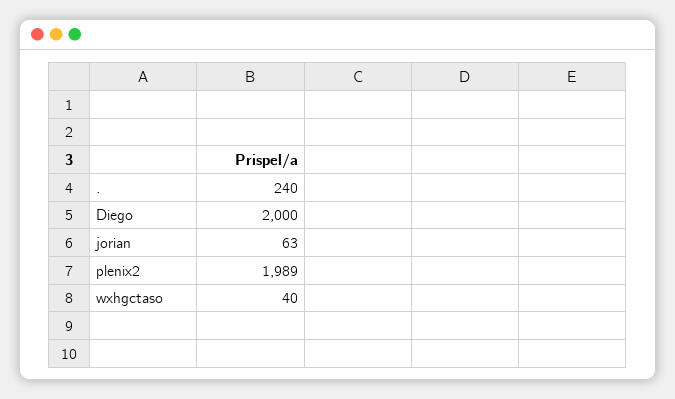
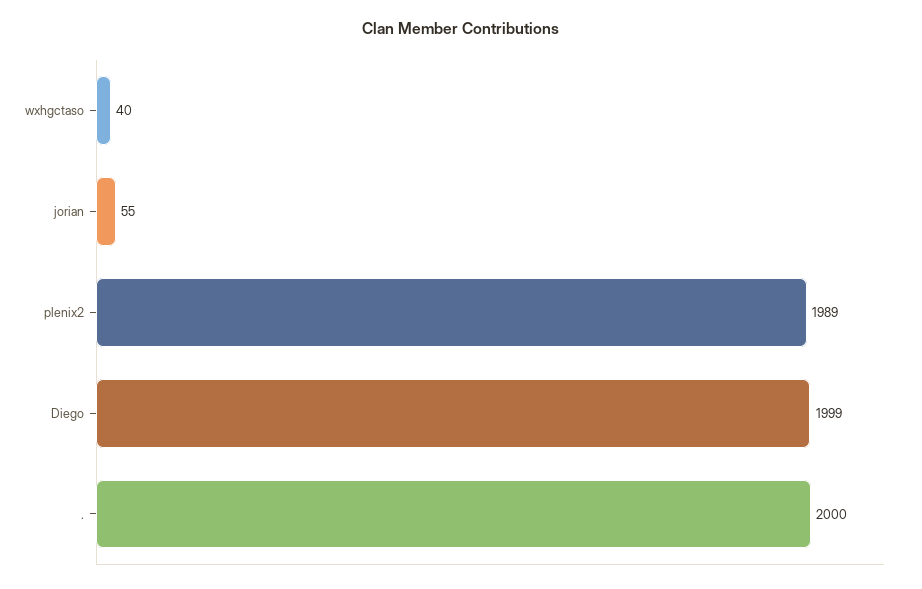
.: 240 -> 2000
Diego: 2000 -> 1999
jorian: 63 -> 55

